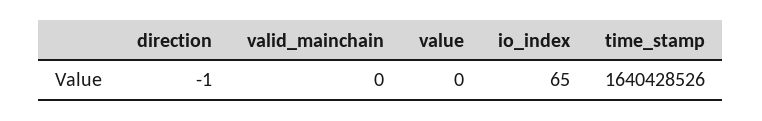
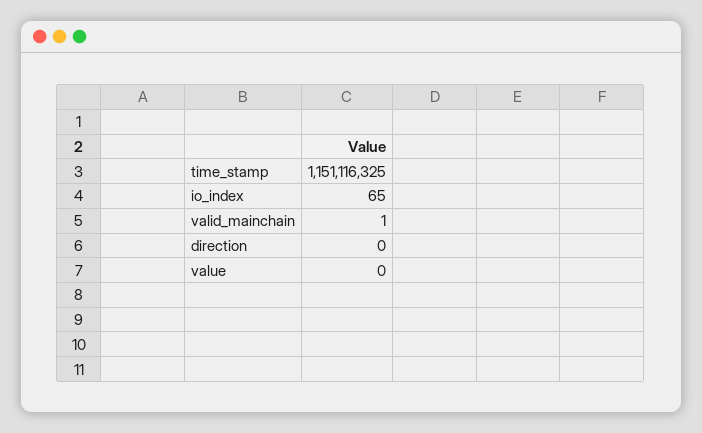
direction: -1 -> 0
valid_mainchain: 0 -> 1
time_stamp: 1640428526 -> 1151116325

